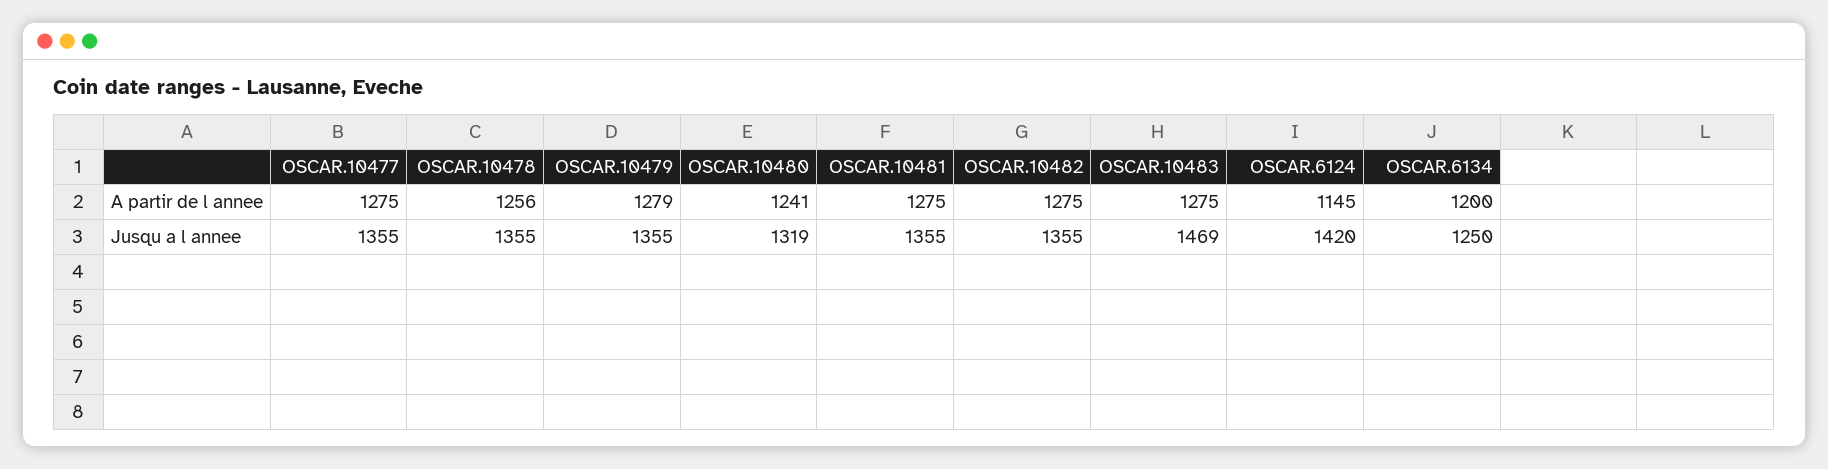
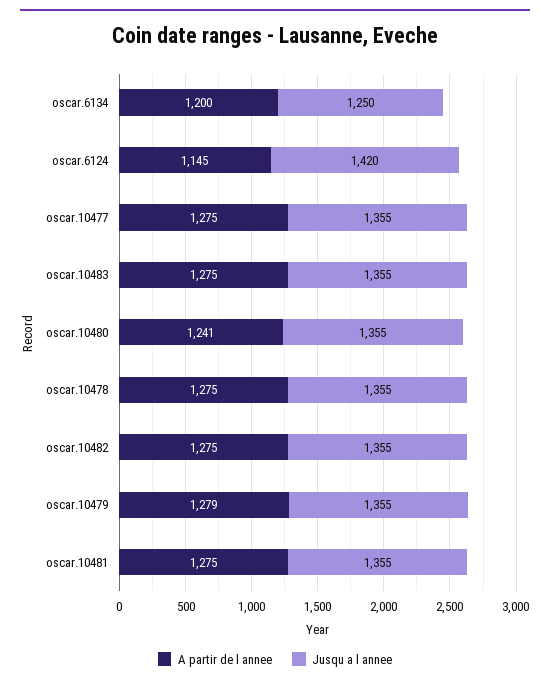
A partir de l annee, OSCAR.10478: 1256 -> 1275
Jusqu a l annee, OSCAR.10480: 1319 -> 1355
Jusqu a l annee, OSCAR.10483: 1469 -> 1355

